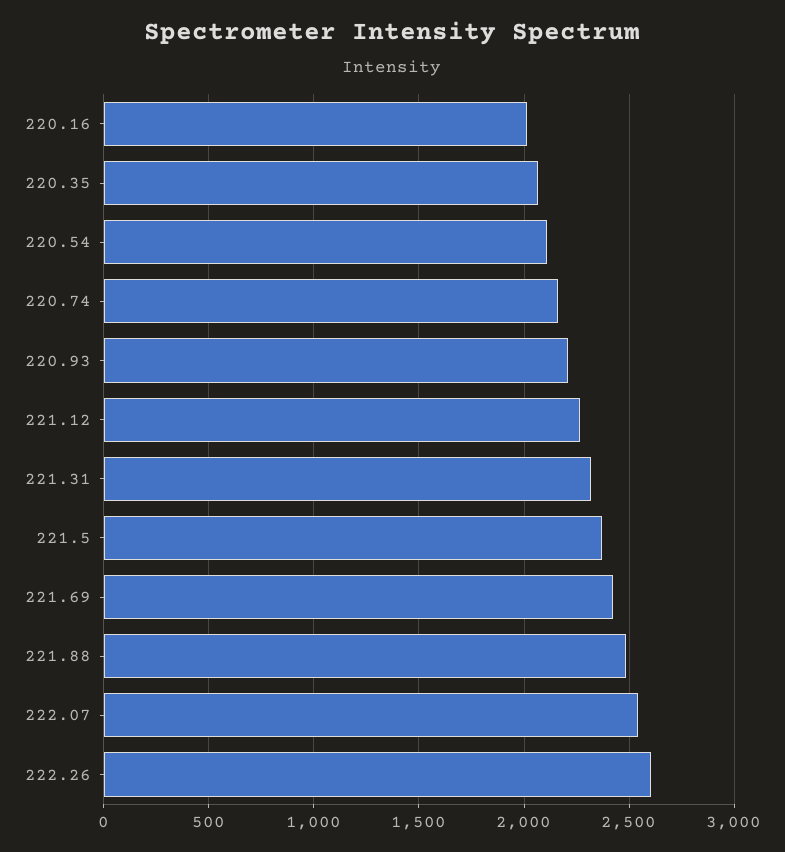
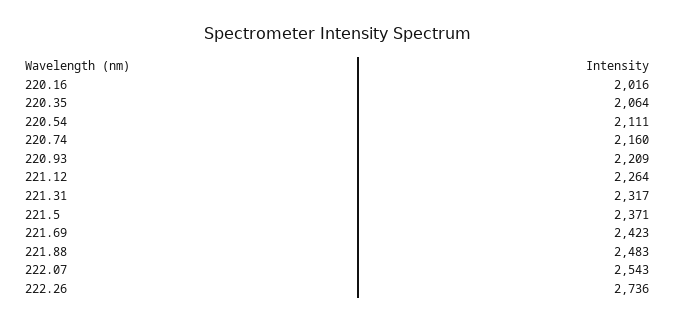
222.26: 2600 -> 2736

